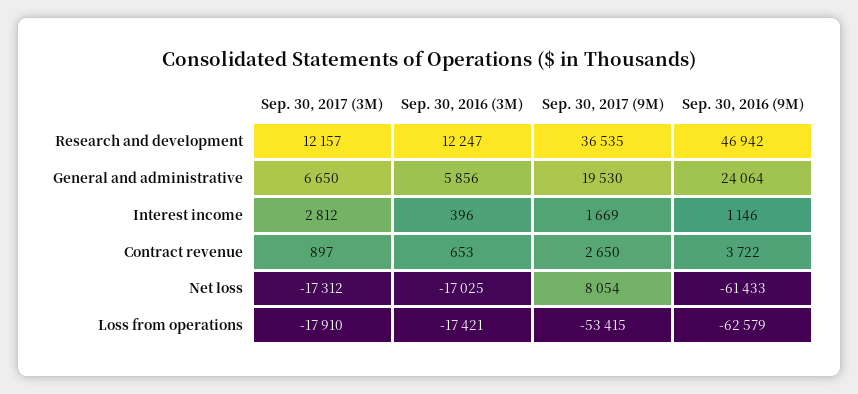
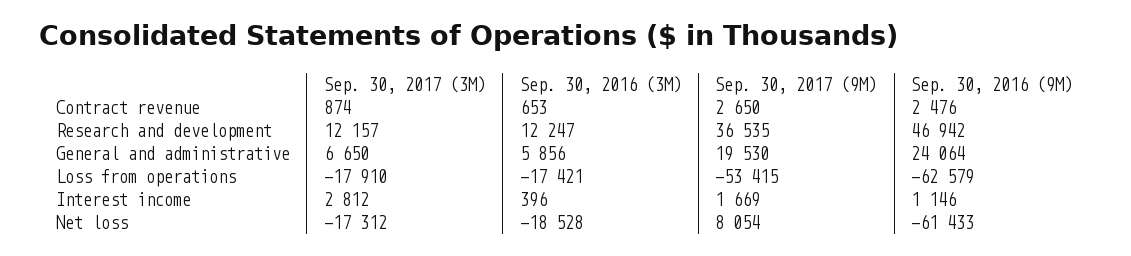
Sep. 30, 2017 (3M), Contract revenue: 897 -> 874
Sep. 30, 2016 (9M), Contract revenue: 3722 -> 2476
Sep. 30, 2016 (3M), Net loss: -17025 -> -18528

